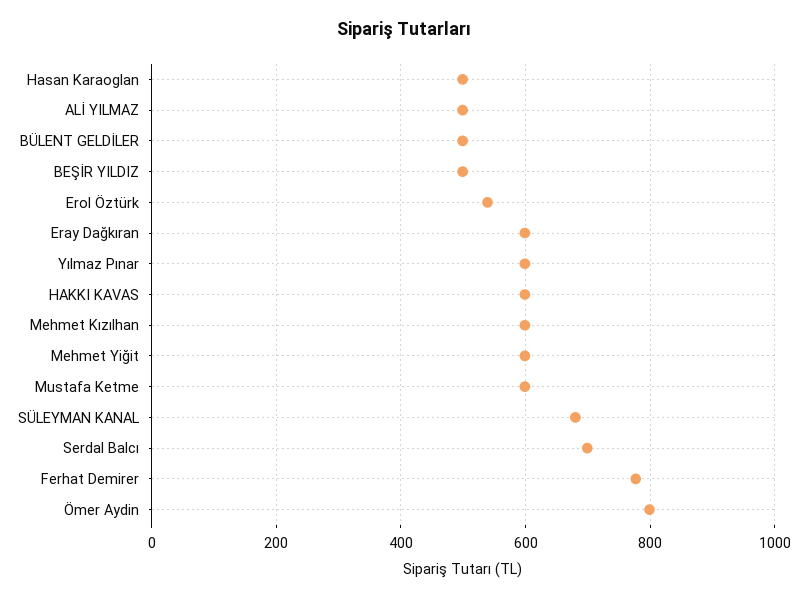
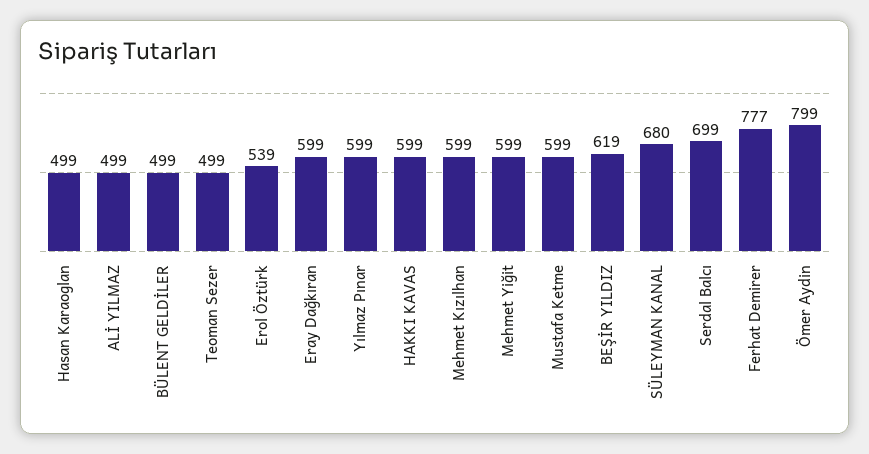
BEŞİR YILDIZ: 500 -> 619
Teoman Sezer: none -> 499

